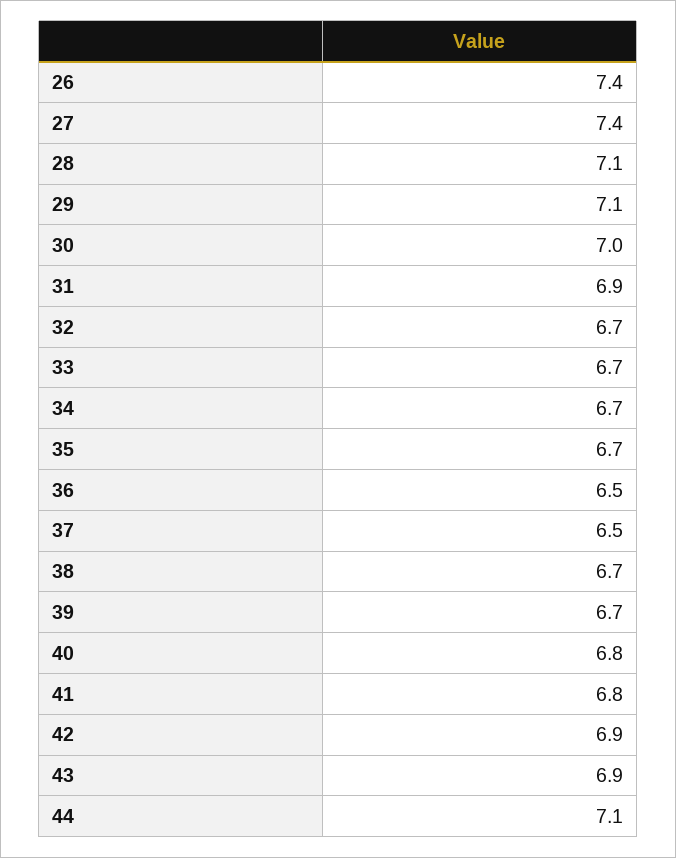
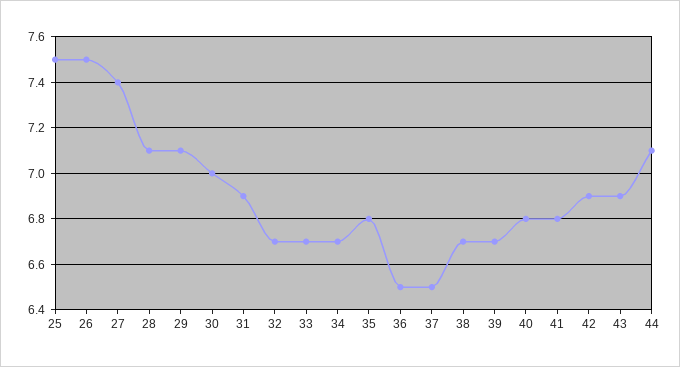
26: 7.4 -> 7.5
35: 6.7 -> 6.8
25: none -> 7.5

